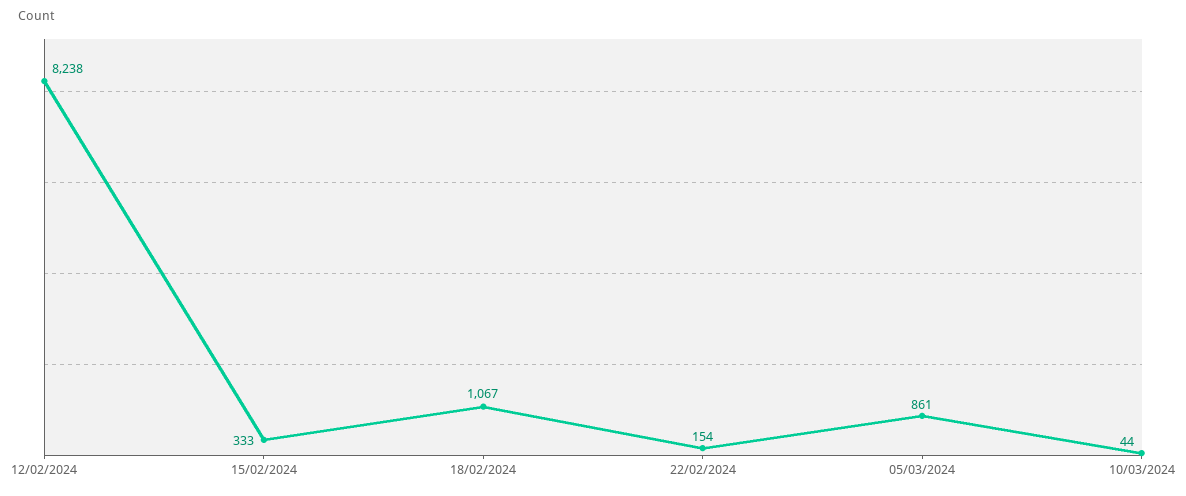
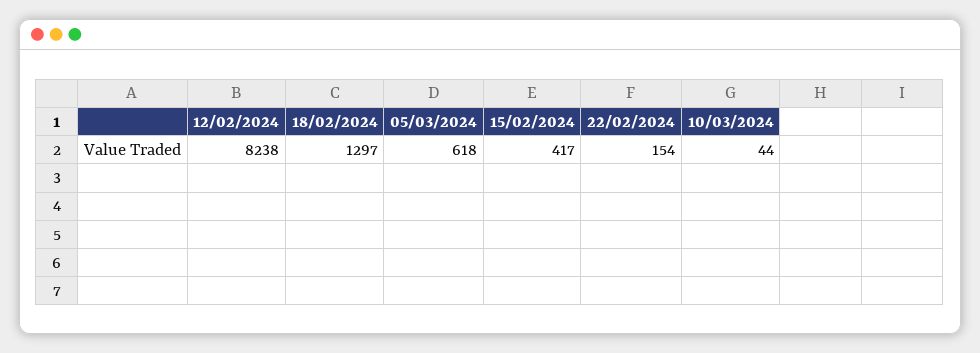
15/02/2024: 333 -> 417
18/02/2024: 1067 -> 1297
05/03/2024: 861 -> 618

